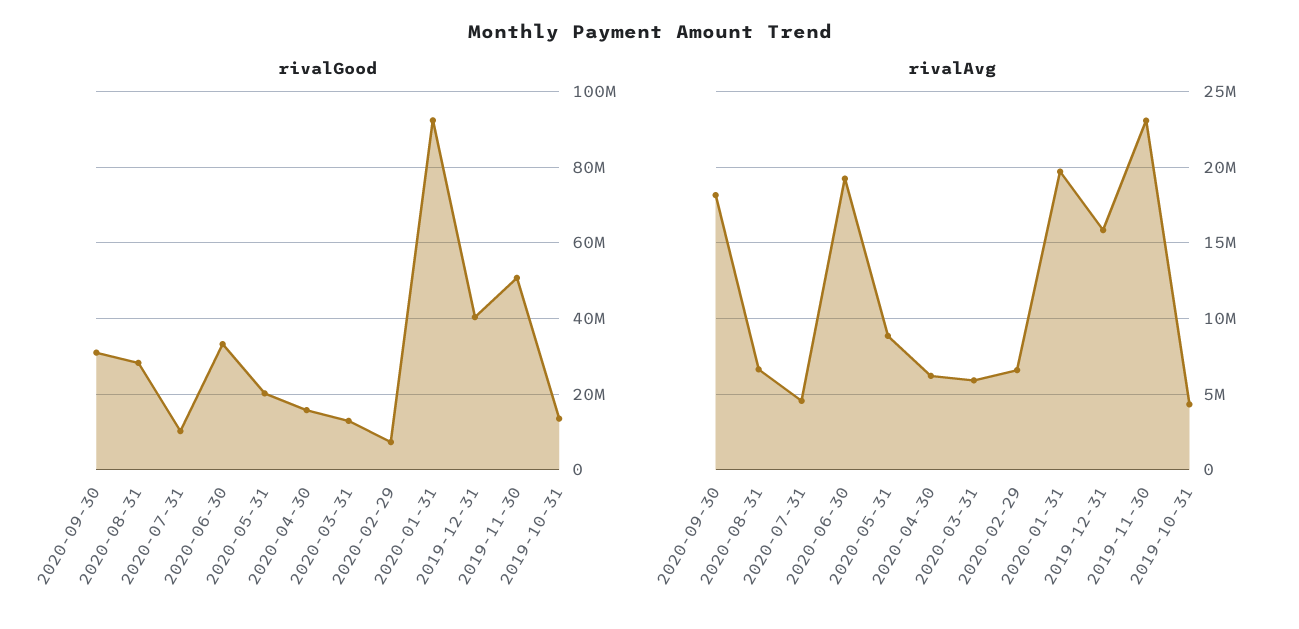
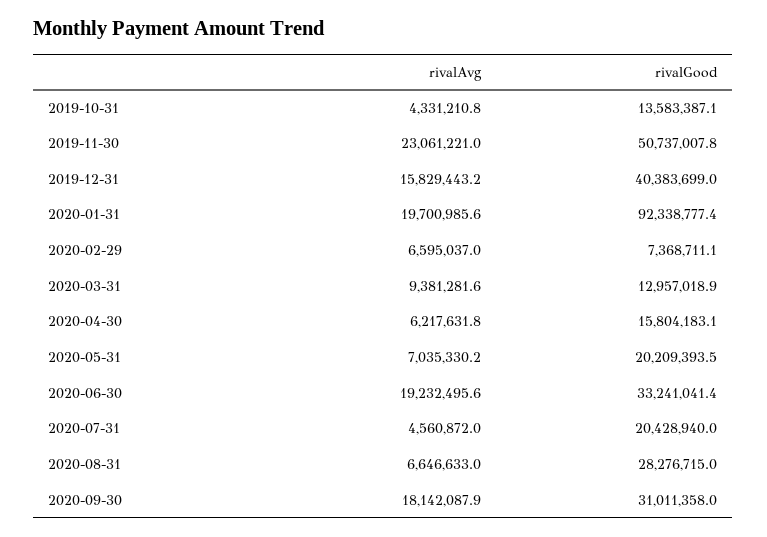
rivalGood, 2020-07-31: 10000000 -> 20428940
rivalAvg, 2020-05-31: 9000000 -> 7035330.2
rivalAvg, 2020-03-31: 6000000 -> 9381281.6

